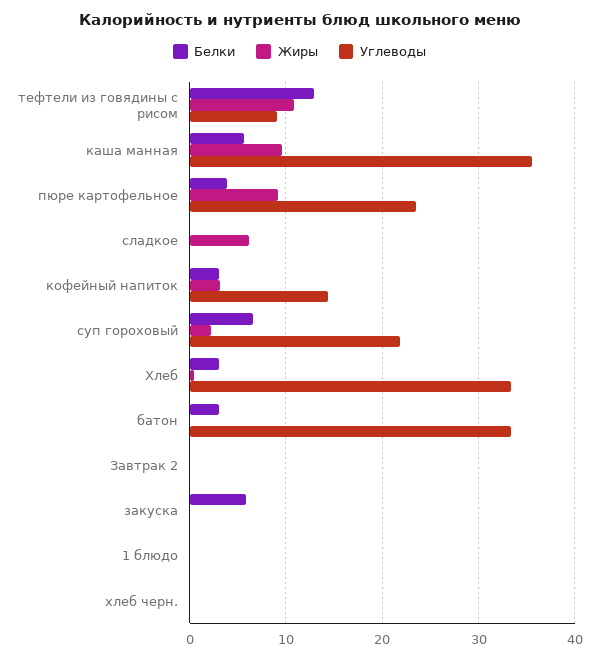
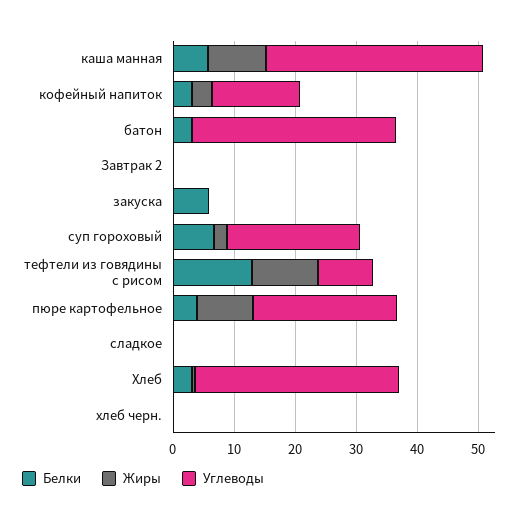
Жиры, сладкое: 6 -> 0
Белки, 1 блюдо: 0 -> none
Жиры, 1 блюдо: 0 -> none
Углеводы, 1 блюдо: 0 -> none

